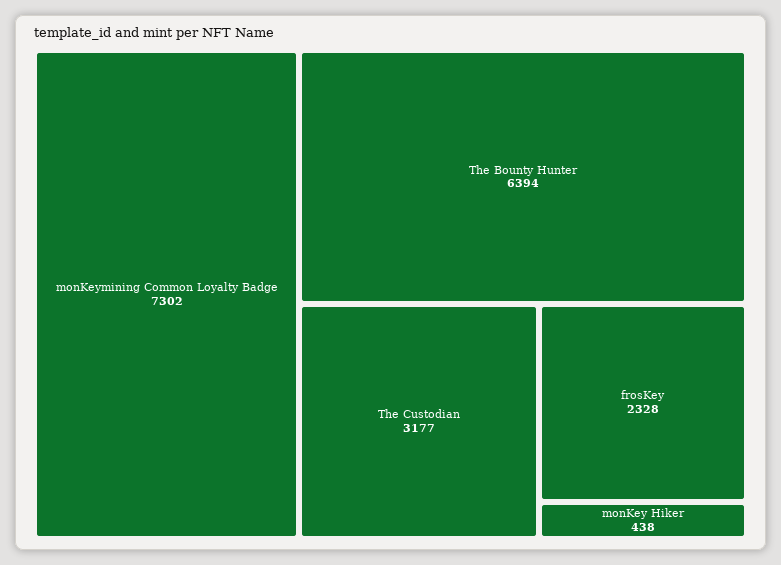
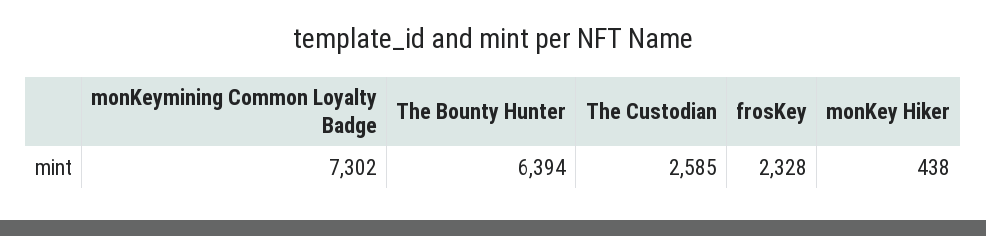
The Custodian: 3177 -> 2585

